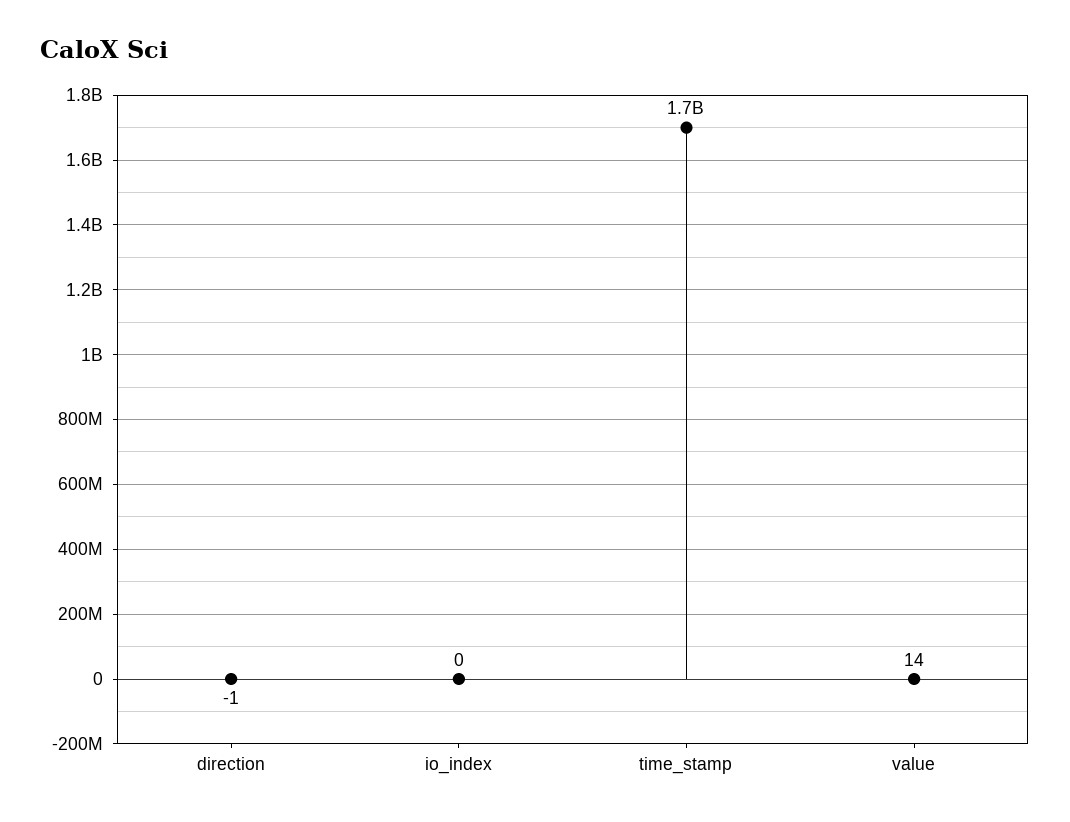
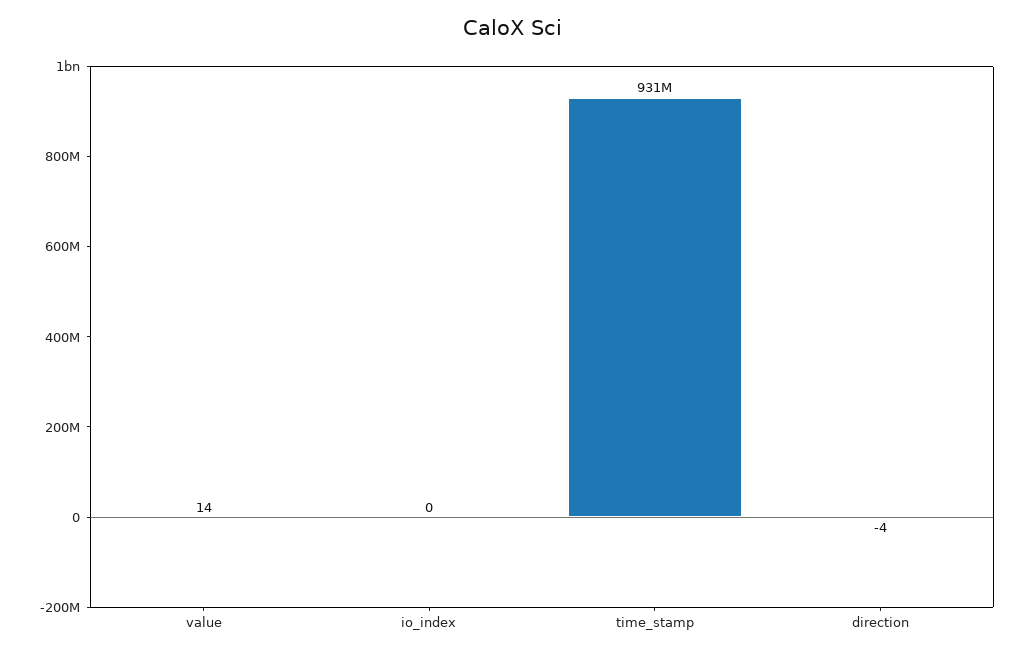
direction: -1 -> -4
time_stamp: 1700000000 -> 931000000

